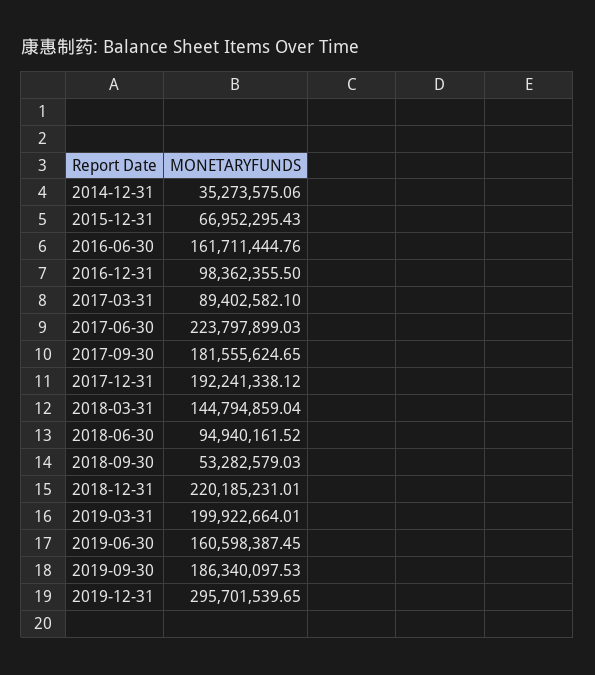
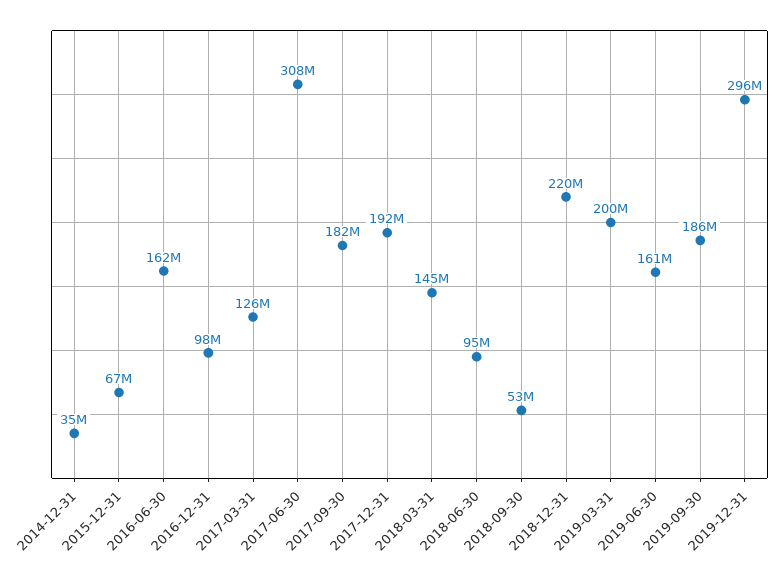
2017-03-31: 89402582.1 -> 126000000
2017-06-30: 223797899.03 -> 308000000

